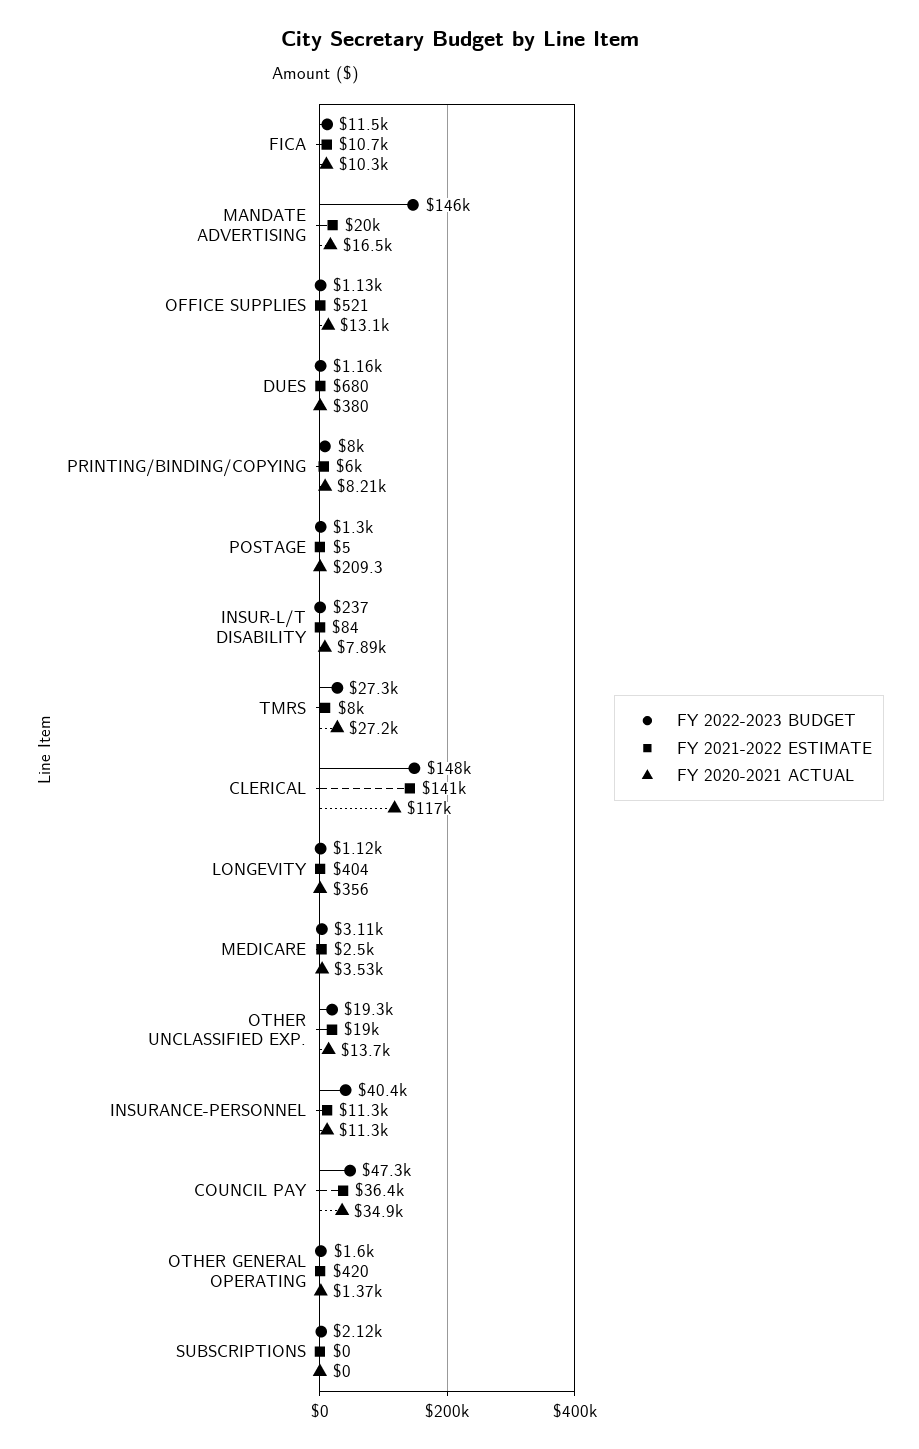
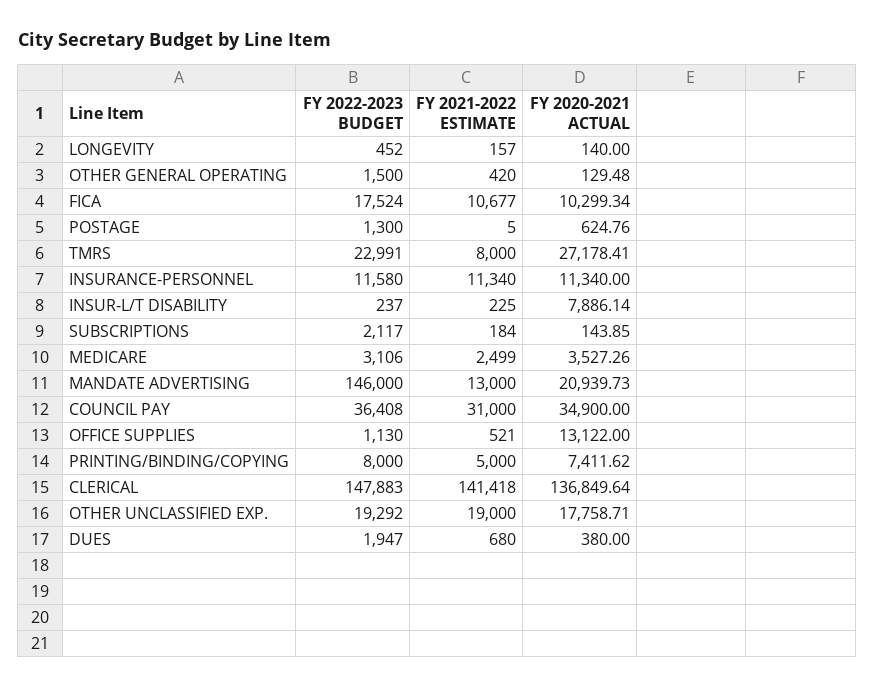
FY 2022-2023 BUDGET, FICA: 11500 -> 17524
FY 2021-2022 ESTIMATE, MANDATE ADVERTISING: 20000 -> 13000
FY 2020-2021 ACTUAL, MANDATE ADVERTISING: 16500 -> 20939.73
FY 2022-2023 BUDGET, DUES: 1160 -> 1947
FY 2021-2022 ESTIMATE, PRINTING/BINDING/COPYING: 6000 -> 5000
FY 2020-2021 ACTUAL, PRINTING/BINDING/COPYING: 8210 -> 7411.62
FY 2020-2021 ACTUAL, POSTAGE: 209.3 -> 624.76
FY 2021-2022 ESTIMATE, INSUR-L/T DISABILITY: 84 -> 225
FY 2022-2023 BUDGET, TMRS: 27300 -> 22991
FY 2020-2021 ACTUAL, CLERICAL: 117000 -> 136849.64
FY 2022-2023 BUDGET, LONGEVITY: 1120 -> 452
FY 2021-2022 ESTIMATE, LONGEVITY: 404 -> 157
FY 2020-2021 ACTUAL, LONGEVITY: 356 -> 140
FY 2020-2021 ACTUAL, OTHER UNCLASSIFIED EXP.: 13700 -> 17758.71
FY 2022-2023 BUDGET, INSURANCE-PERSONNEL: 40400 -> 11580
FY 2022-2023 BUDGET, COUNCIL PAY: 47300 -> 36408
FY 2021-2022 ESTIMATE, COUNCIL PAY: 36400 -> 31000
FY 2022-2023 BUDGET, OTHER GENERAL OPERATING: 1600 -> 1500
FY 2020-2021 ACTUAL, OTHER GENERAL OPERATING: 1370 -> 129.48
FY 2021-2022 ESTIMATE, SUBSCRIPTIONS: 0 -> 184
FY 2020-2021 ACTUAL, SUBSCRIPTIONS: 0 -> 143.85

